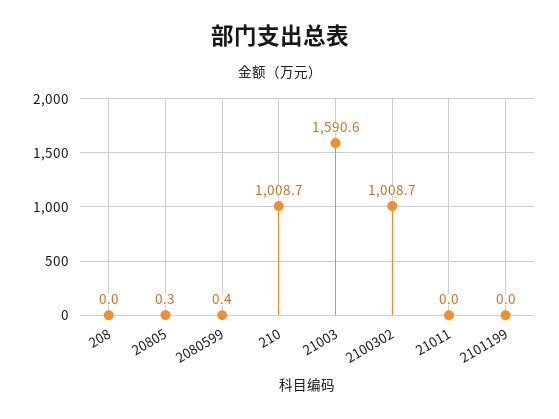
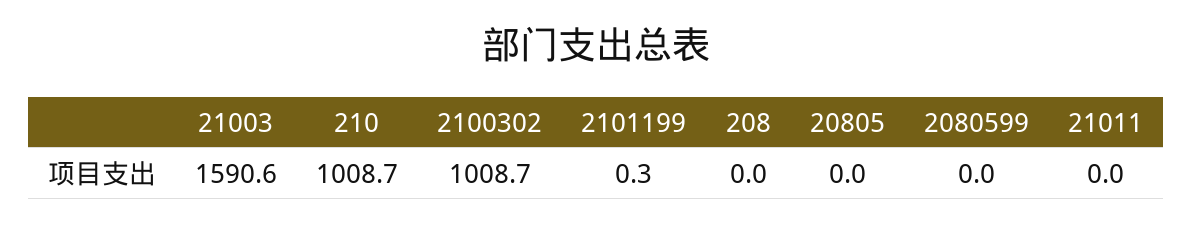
20805: 0.3 -> 0
2080599: 0.4 -> 0
2101199: 0 -> 0.3

